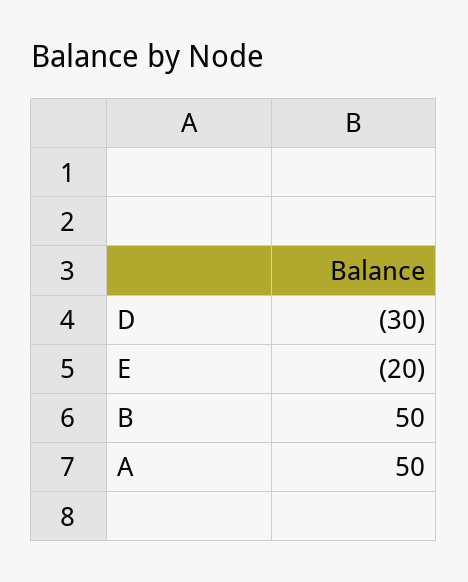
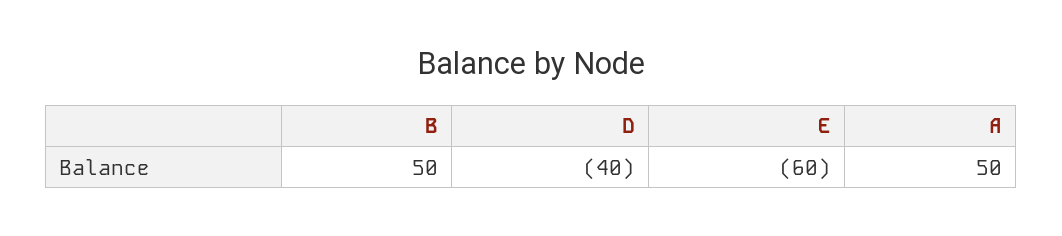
D: -30 -> -40
E: -20 -> -60

